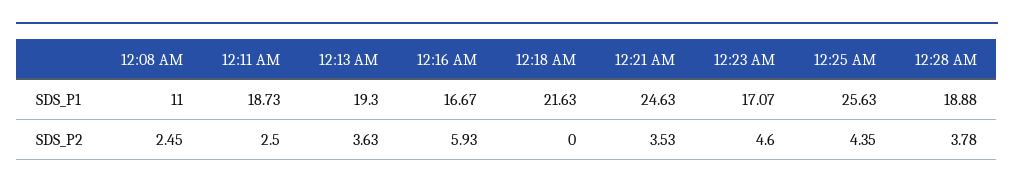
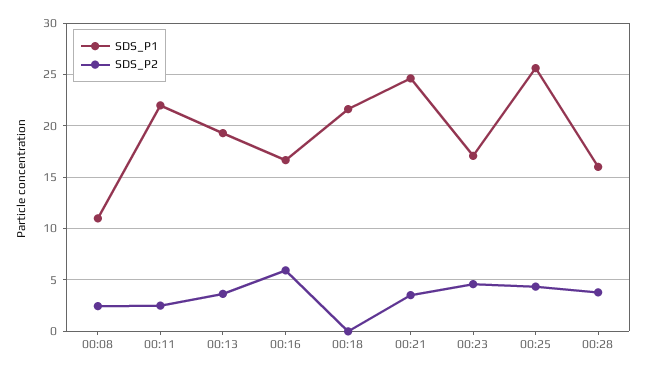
SDS_P1, 12:11 AM: 18.73 -> 22
SDS_P1, 12:28 AM: 18.88 -> 16

